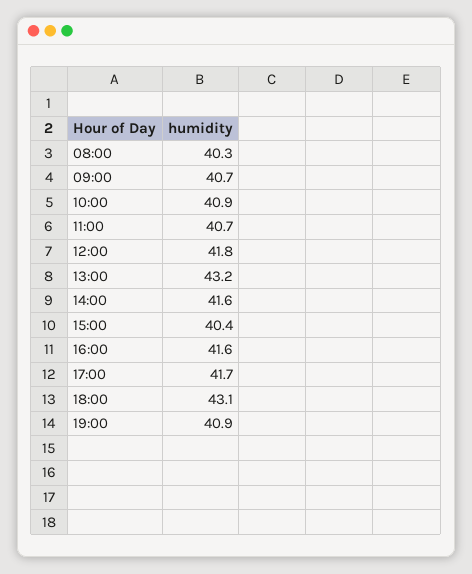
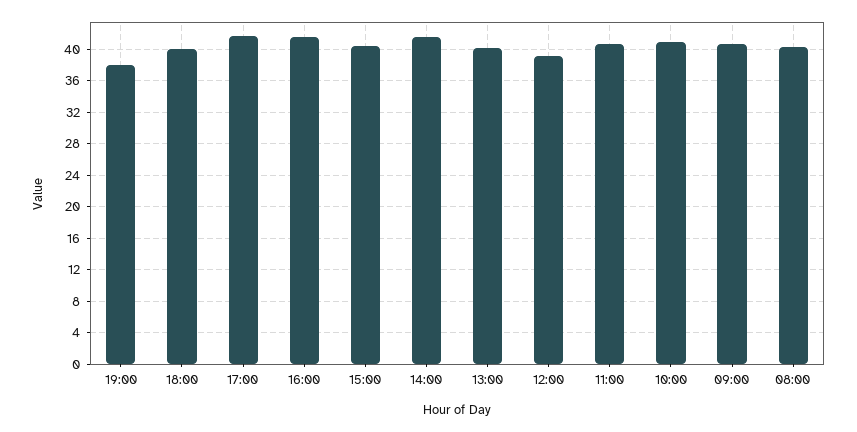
12:00: 41.8 -> 39
13:00: 43.2 -> 40
18:00: 43.1 -> 40
19:00: 40.9 -> 38

